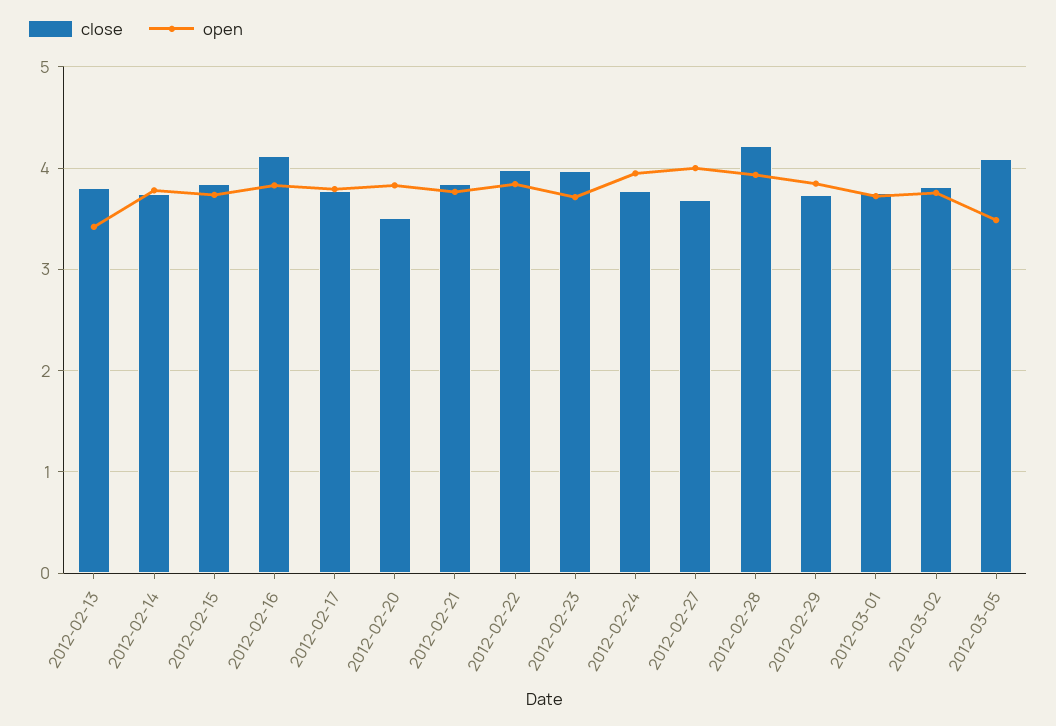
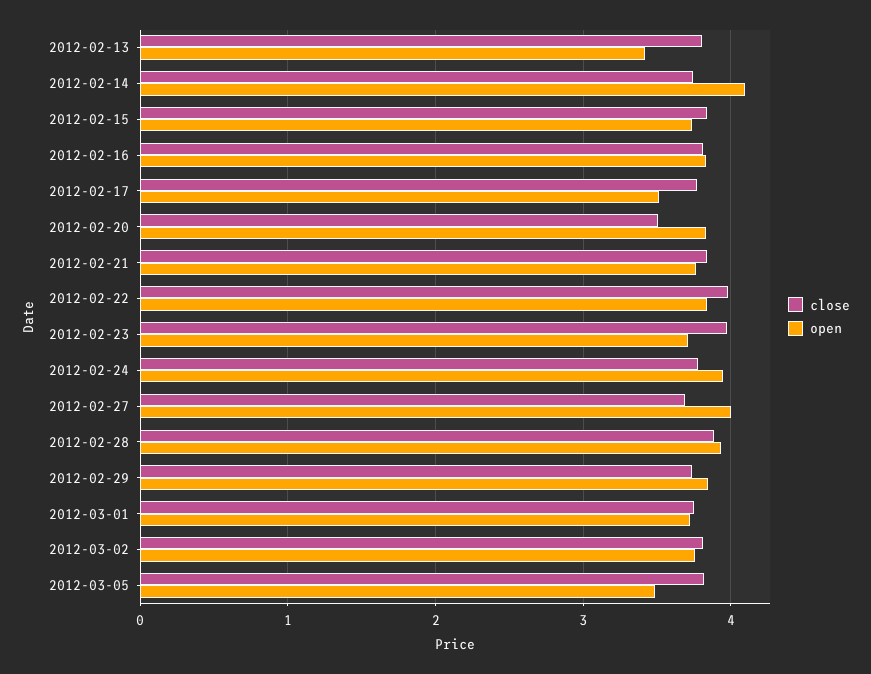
open, 2012-02-14: 3.8 -> 4.1
close, 2012-02-16: 4.1 -> 3.8
open, 2012-02-17: 3.8 -> 3.5
close, 2012-02-28: 4.2 -> 3.9
close, 2012-03-05: 4.1 -> 3.8

